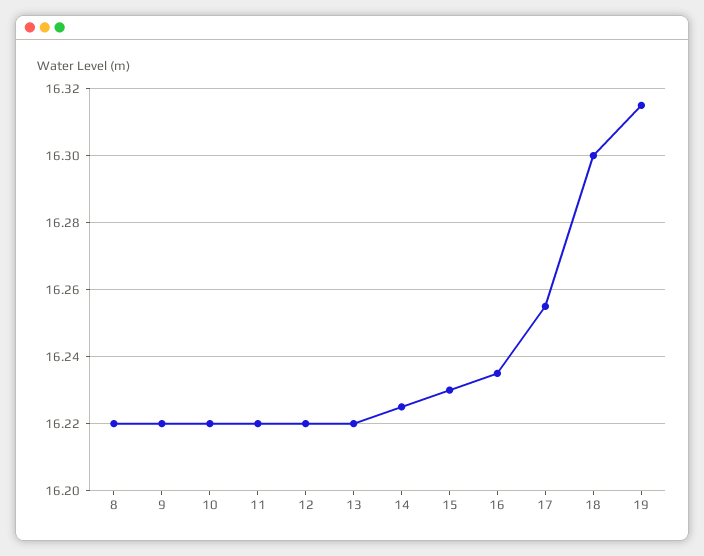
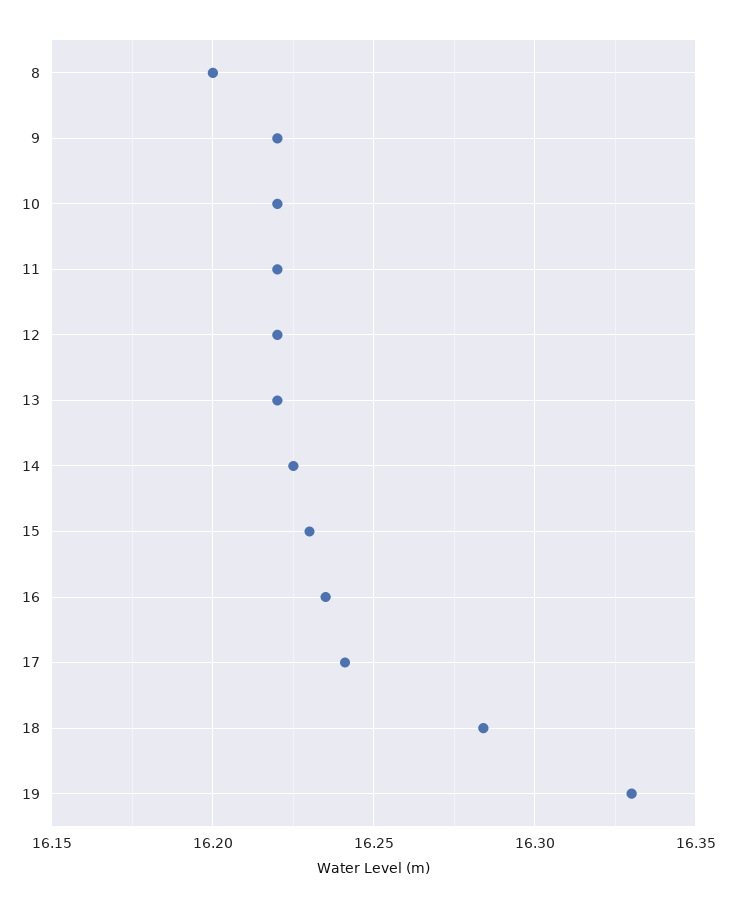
8: 16.22 -> 16.2
17: 16.255 -> 16.24
18: 16.3 -> 16.285
19: 16.315 -> 16.33

